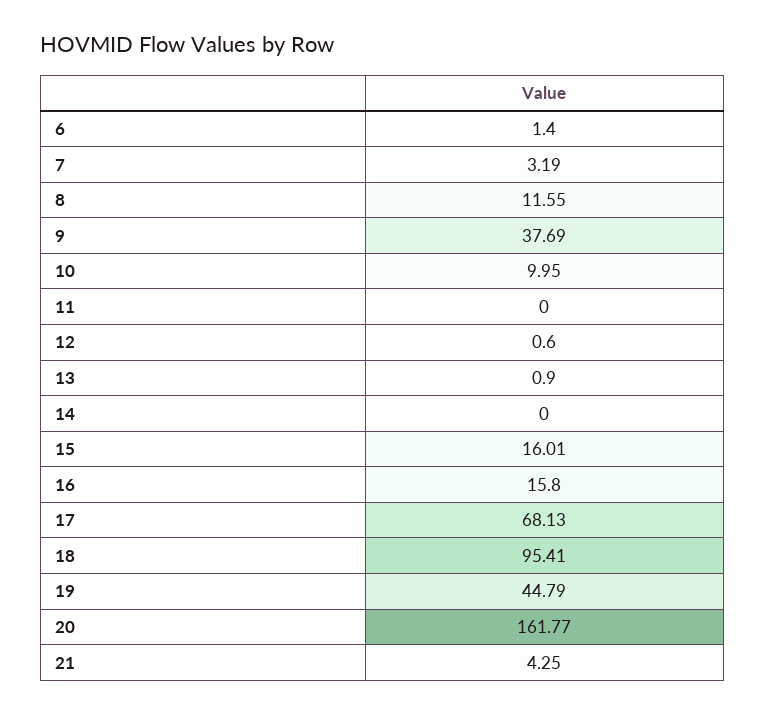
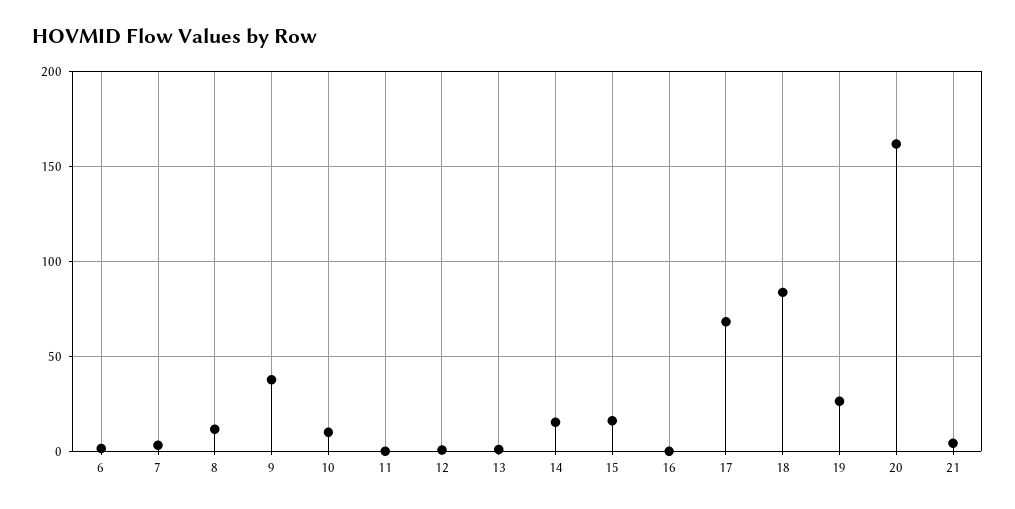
14: 0 -> 15
16: 15.8 -> 0
18: 95.41 -> 85
19: 44.79 -> 25

